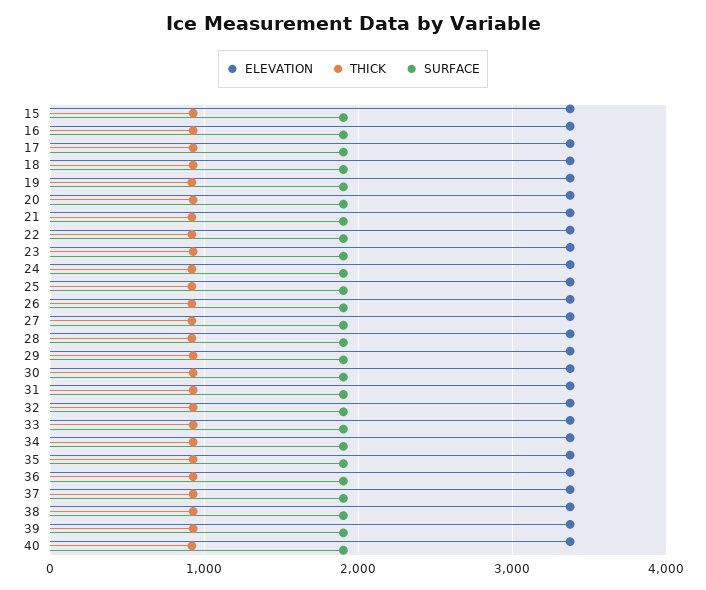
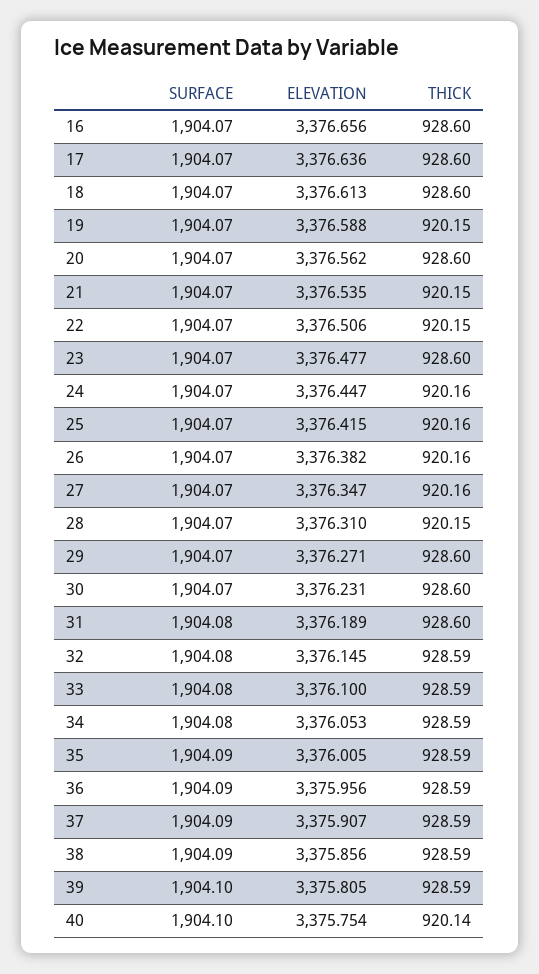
ELEVATION, 15: 3400 -> none
THICK, 15: 900 -> none
SURFACE, 15: 1900 -> none

